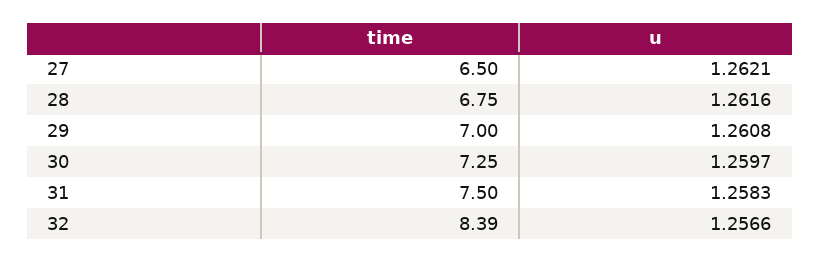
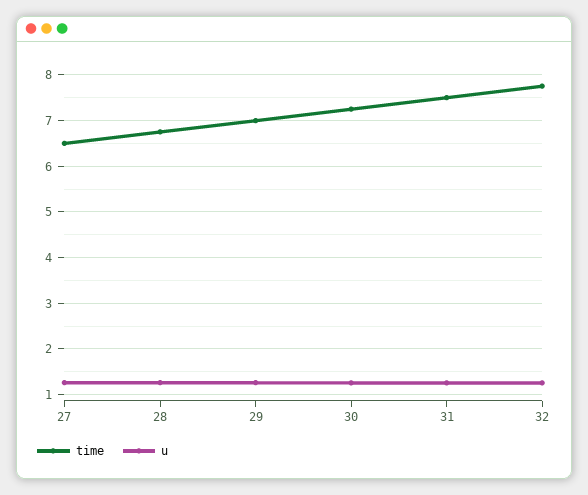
time, 32: 8.39 -> 7.8

